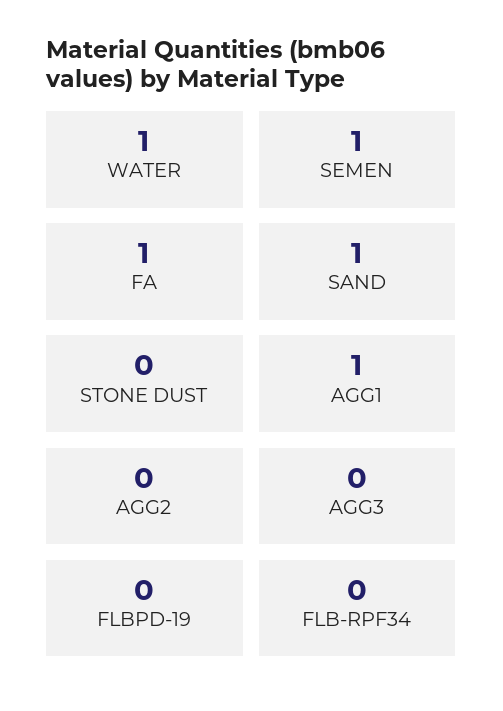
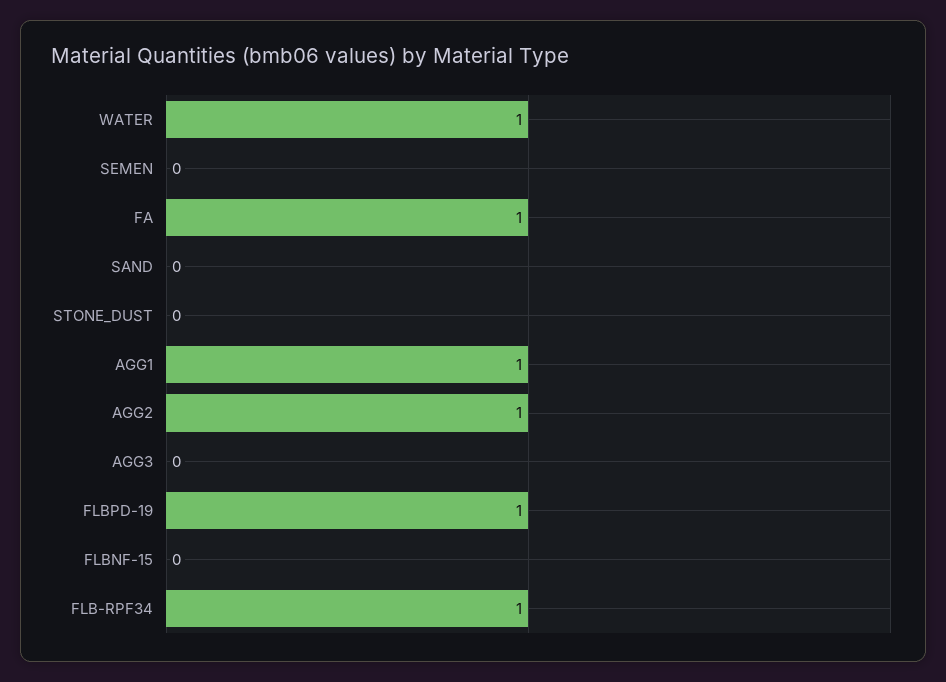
SEMEN: 1 -> 0
SAND: 1 -> 0
AGG2: 0 -> 1
FLBPD-19: 0 -> 1
FLB-RPF34: 0 -> 1
FLBNF-15: none -> 0

